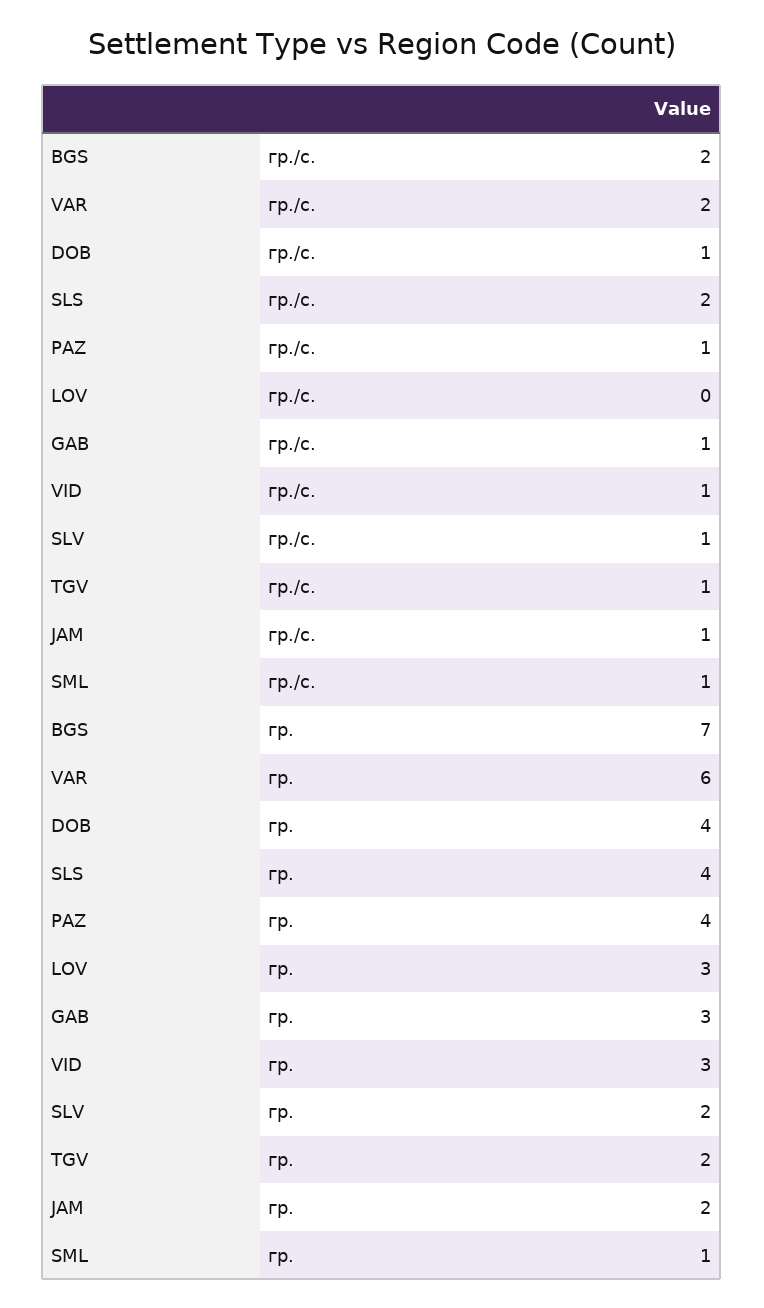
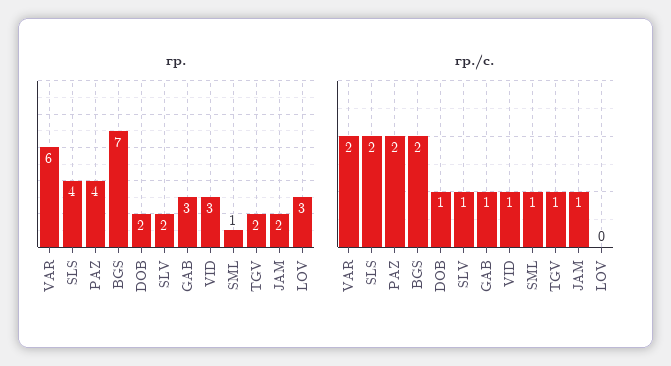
гр./с., PAZ: 1 -> 2
гр., DOB: 4 -> 2

